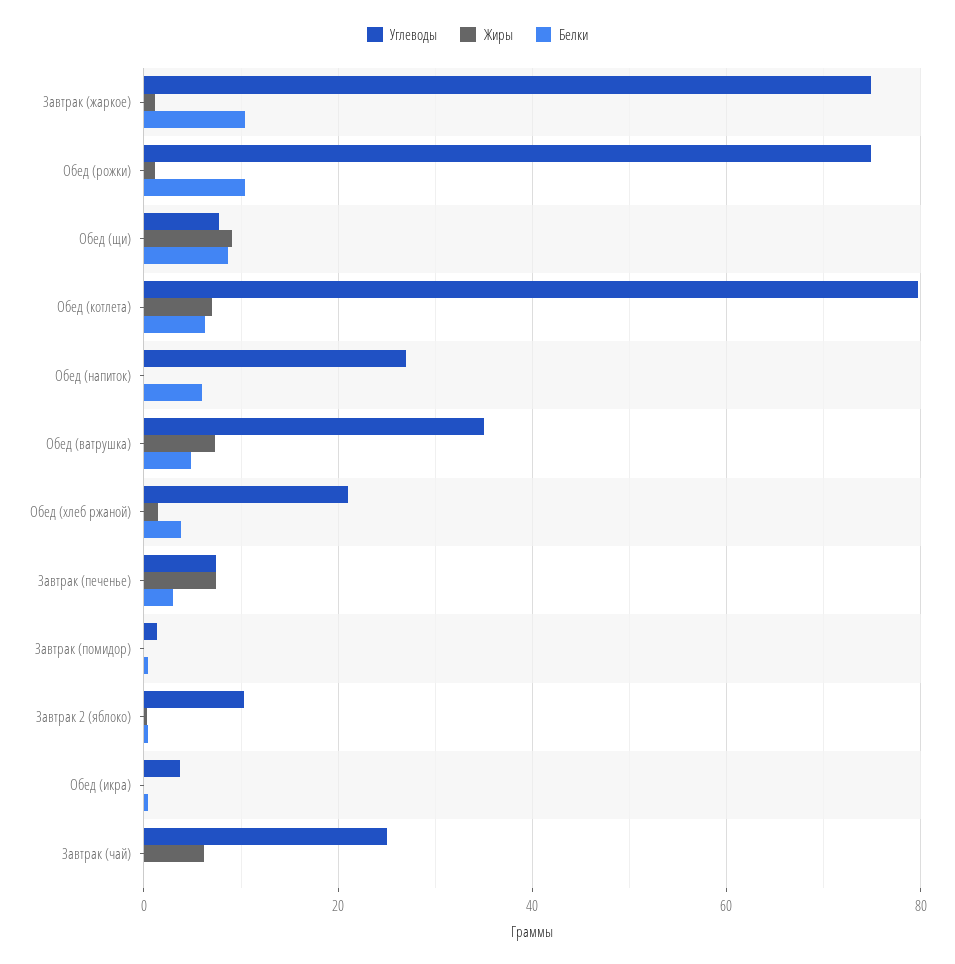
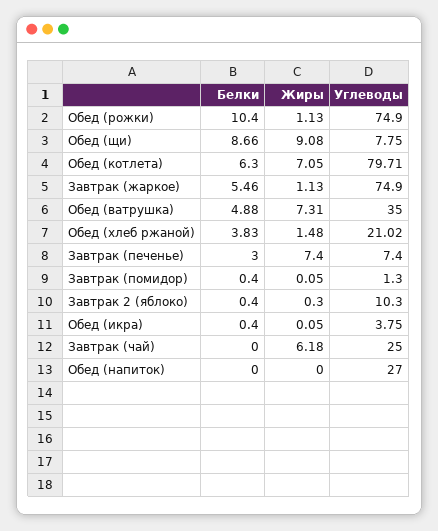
Белки, Завтрак (жаркое): 10 -> 5.46
Белки, Обед (напиток): 6 -> 0

